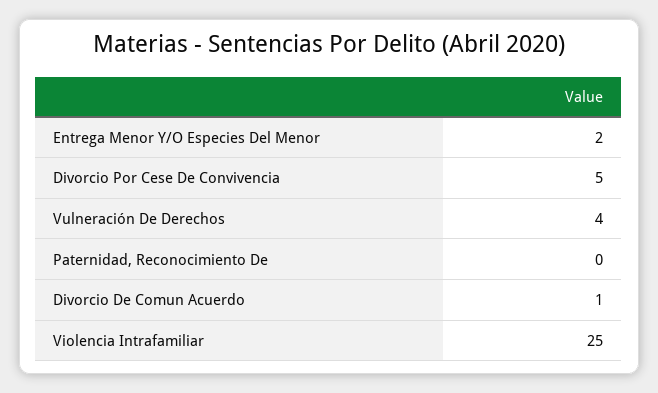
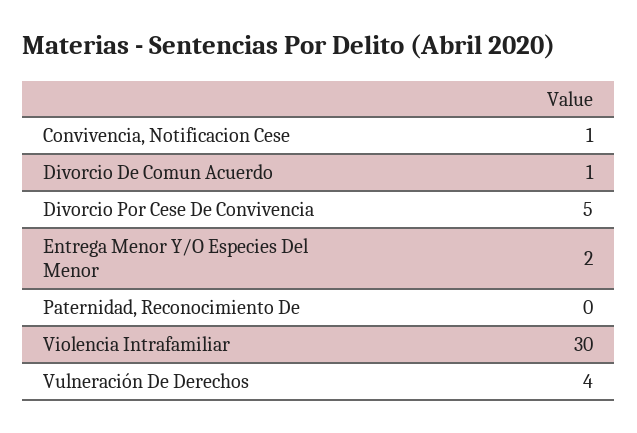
Violencia Intrafamiliar: 25 -> 30
Convivencia, Notificacion Cese: none -> 1

